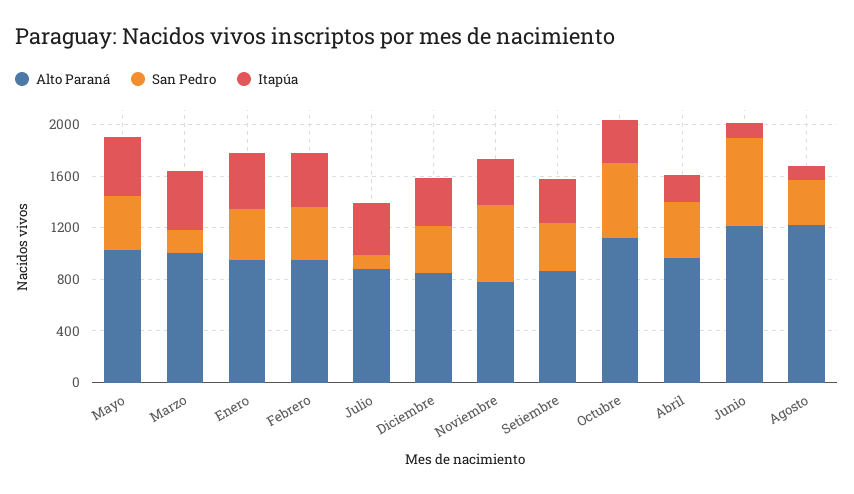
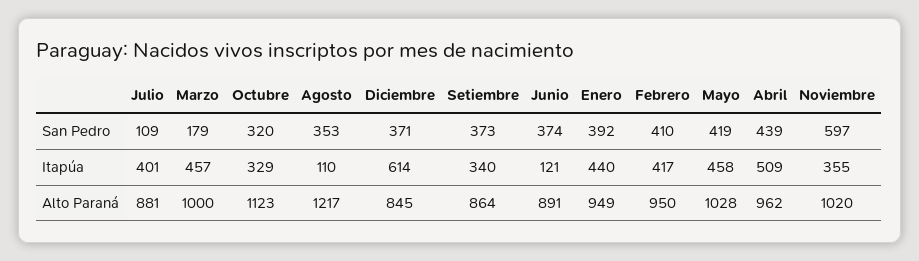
Itapúa, Diciembre: 400 -> 614
Alto Paraná, Noviembre: 800 -> 1020
San Pedro, Octubre: 600 -> 320
Itapúa, Abril: 200 -> 509
Alto Paraná, Junio: 1200 -> 891
San Pedro, Junio: 700 -> 374

